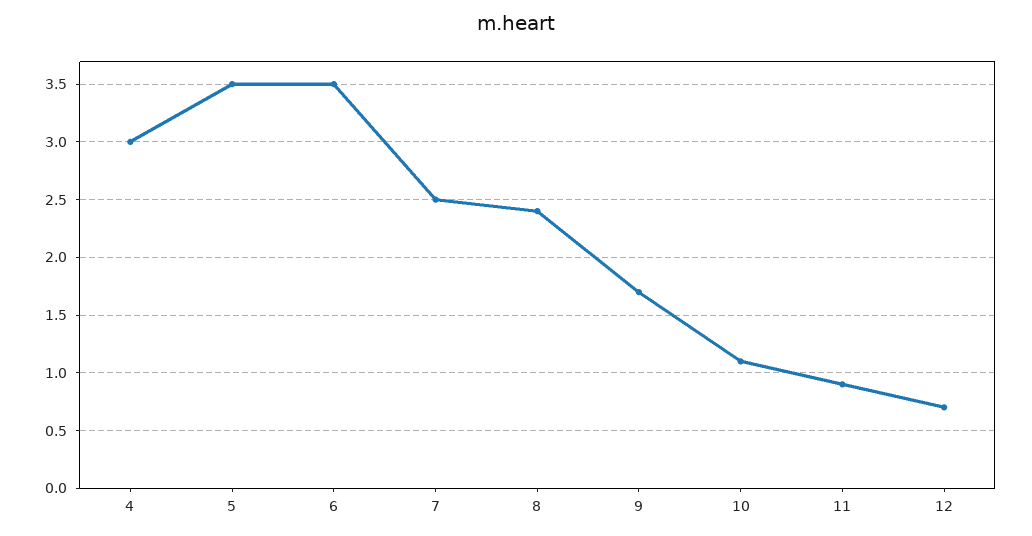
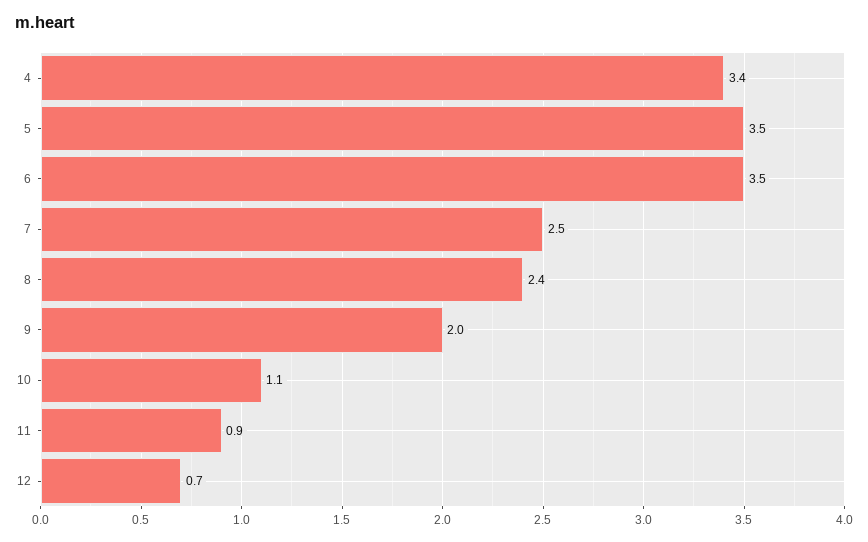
4: 3 -> 3.4
9: 1.7 -> 2

